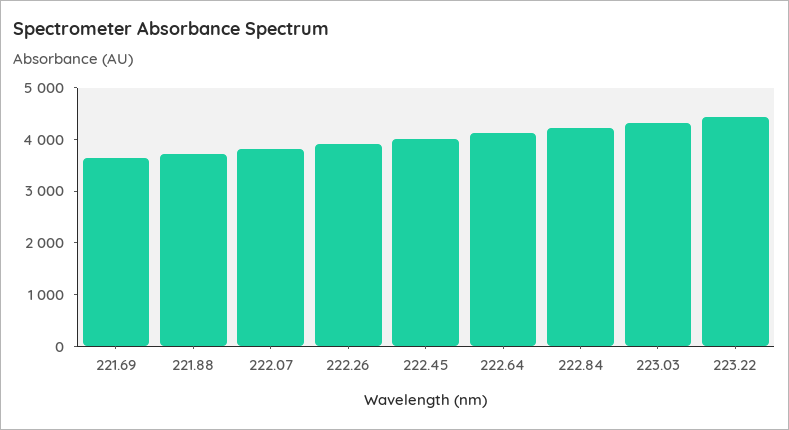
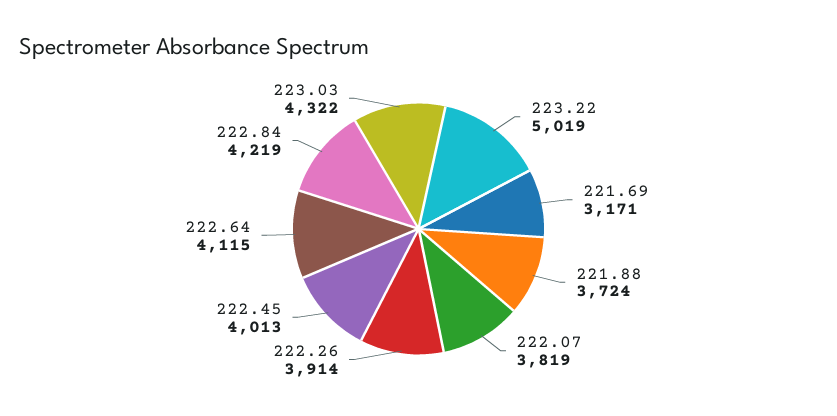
221.69: 3600 -> 3171
223.22: 4400 -> 5019

